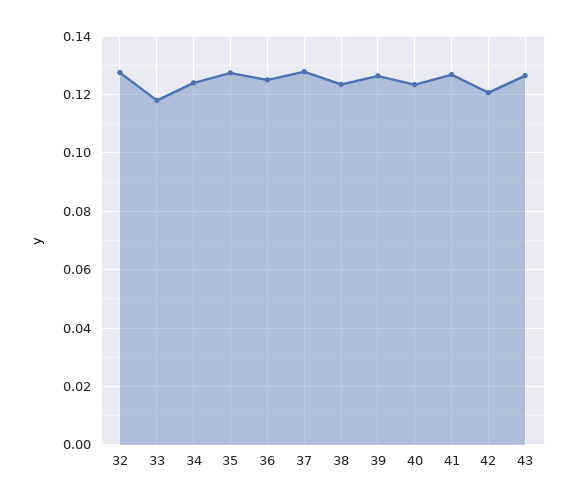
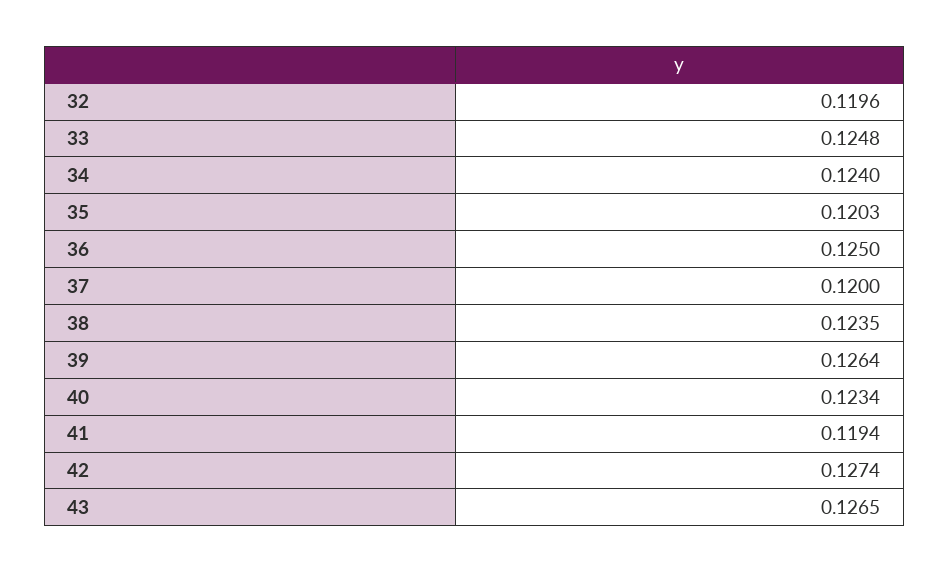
32: 0.1275 -> 0.1196
33: 0.1175 -> 0.1248
35: 0.1275 -> 0.1203
37: 0.1275 -> 0.12
41: 0.1275 -> 0.1194
42: 0.12 -> 0.1274

